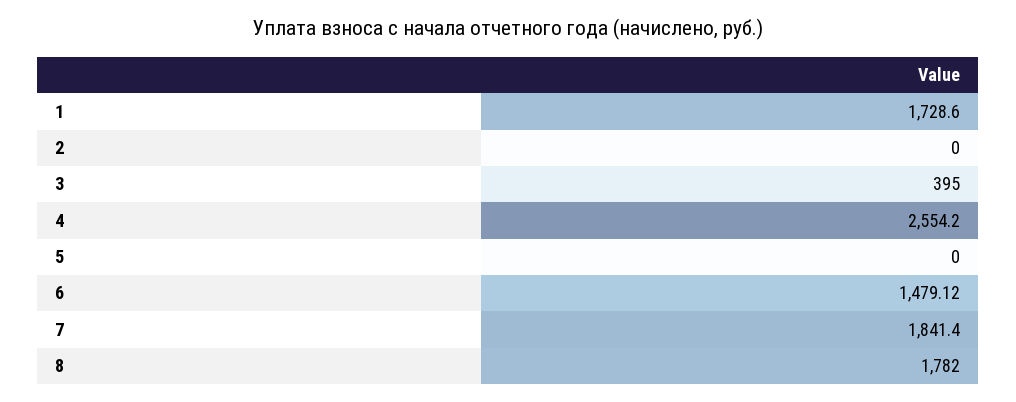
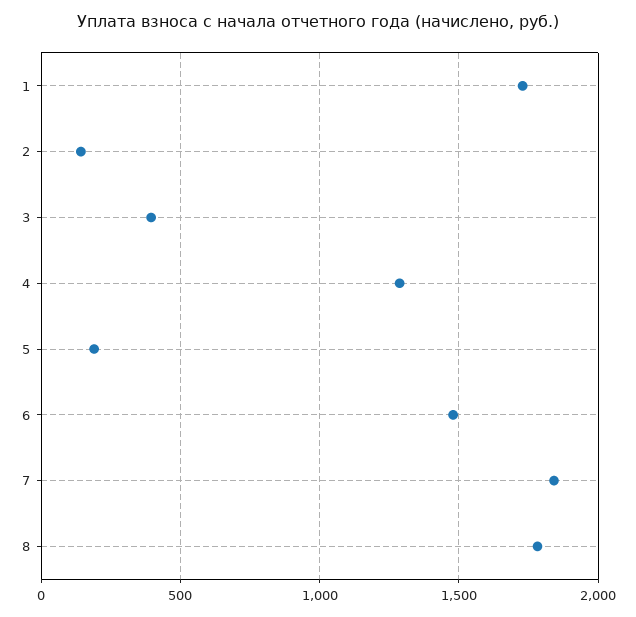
2: 0 -> 150
4: 2554.2 -> 1300
5: 0 -> 200

